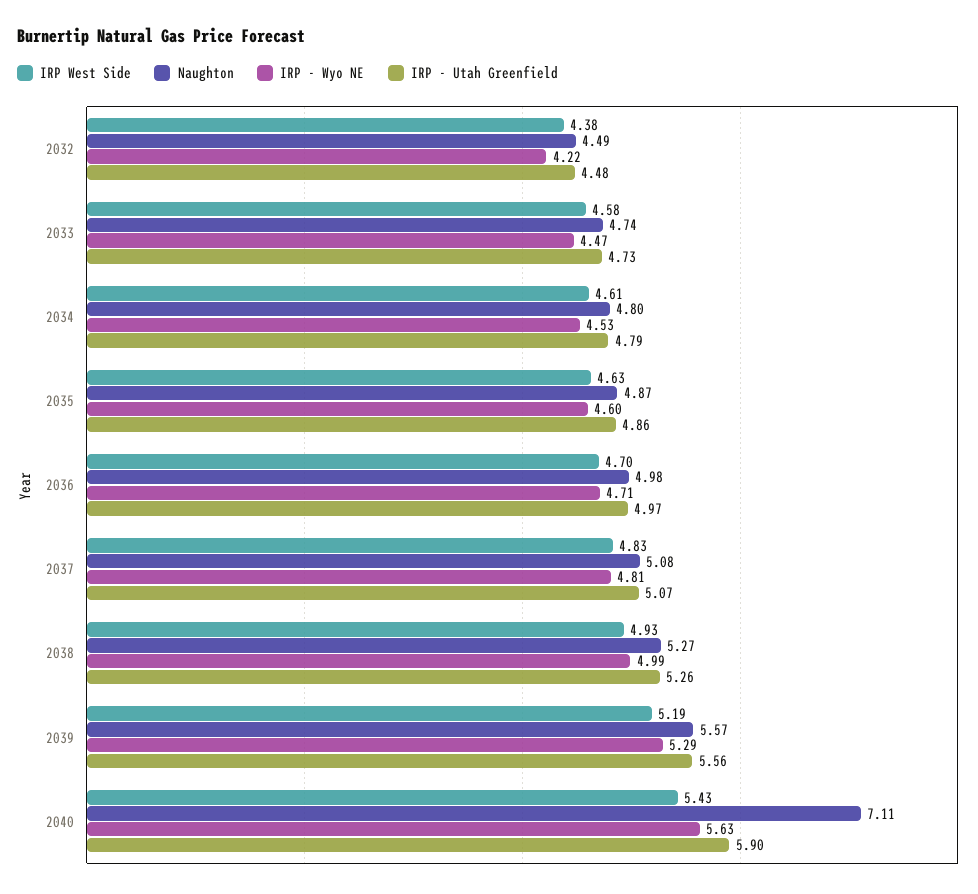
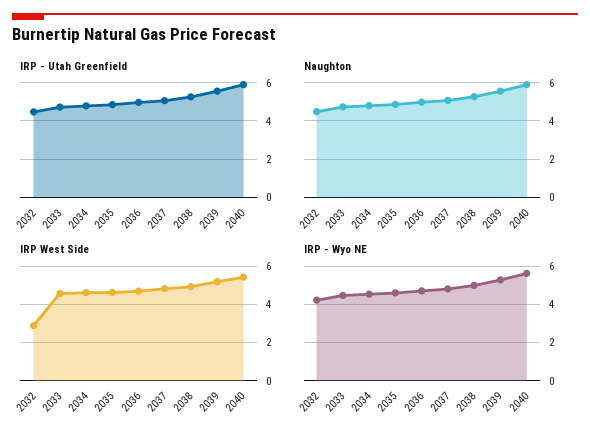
IRP West Side, 2032: 4.38 -> 3
Naughton, 2040: 7.11 -> 6

